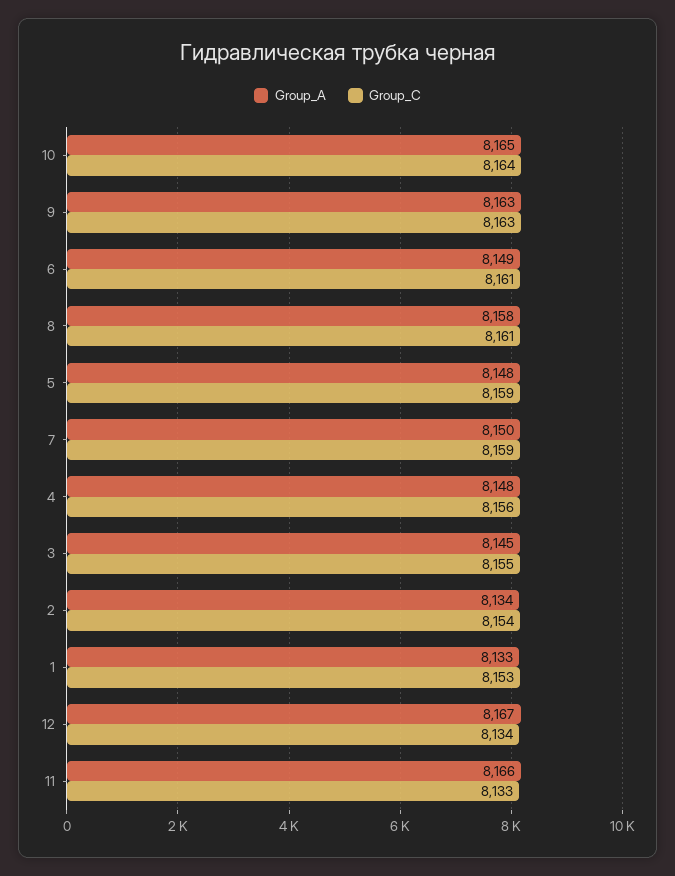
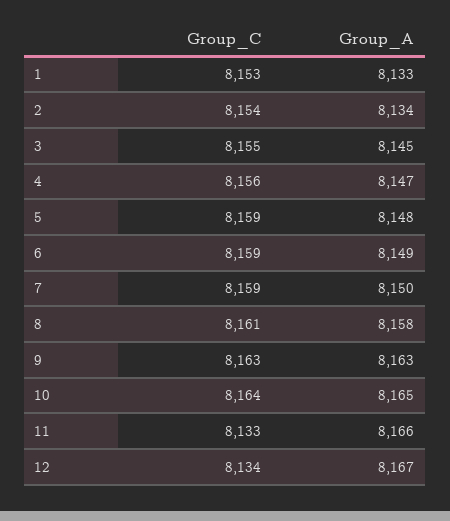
Group_C, 6: 8161 -> 8159
Group_A, 4: 8148 -> 8147

